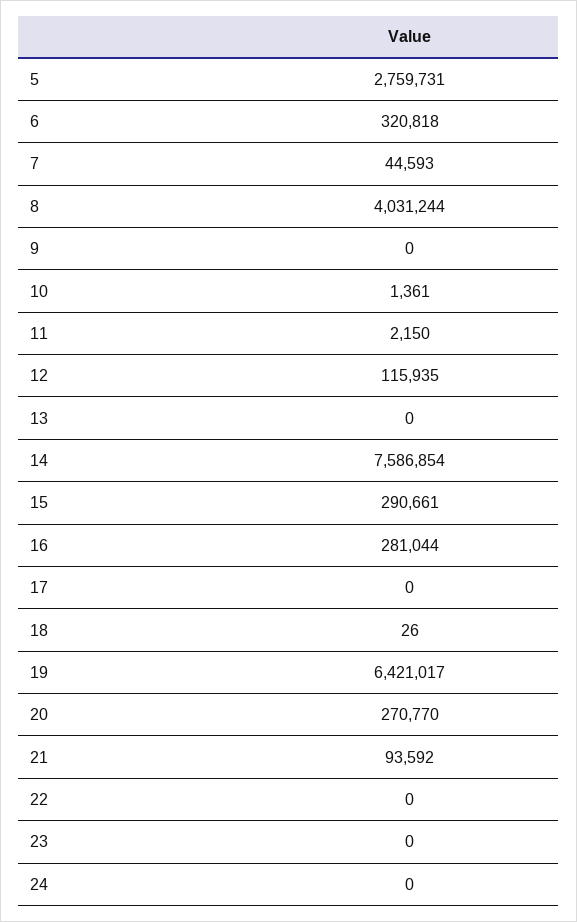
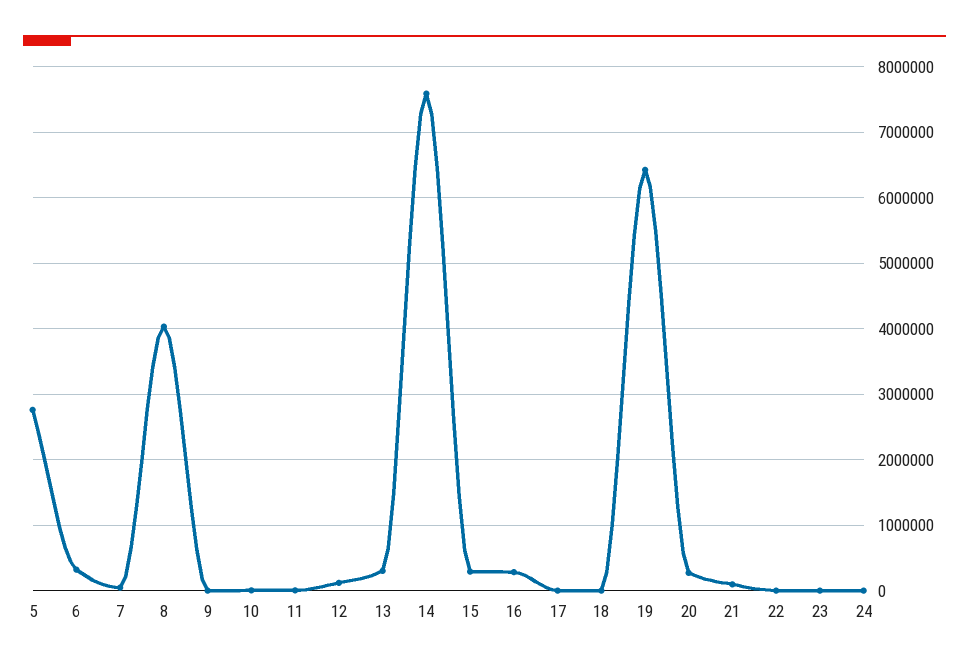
13: 0 -> 300000

